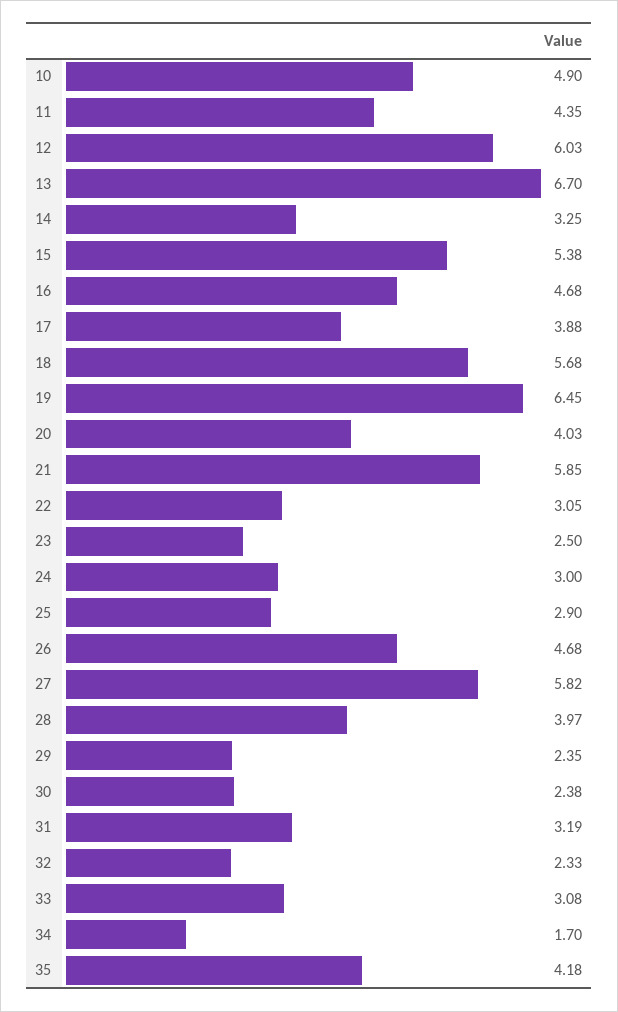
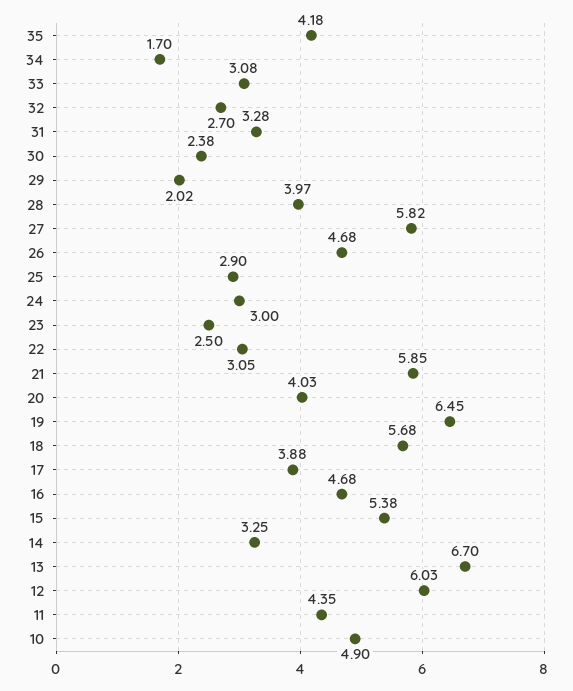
29: 2.35 -> 2.02
31: 3.19 -> 3.28
32: 2.33 -> 2.7

